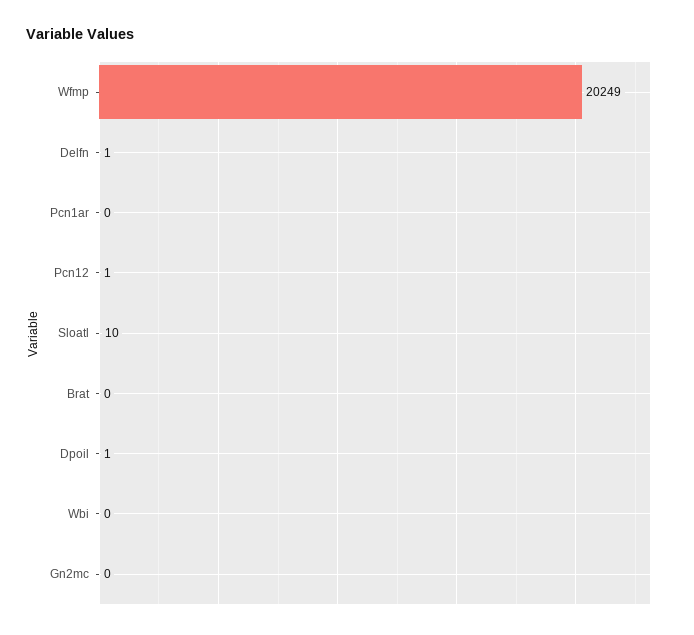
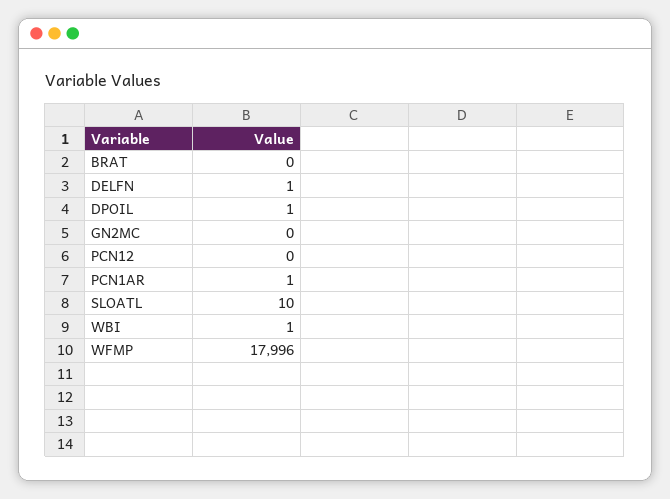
Wfmp: 20249 -> 17996
Pcn1ar: 0 -> 1
Pcn12: 1 -> 0
Wbi: 0 -> 1

